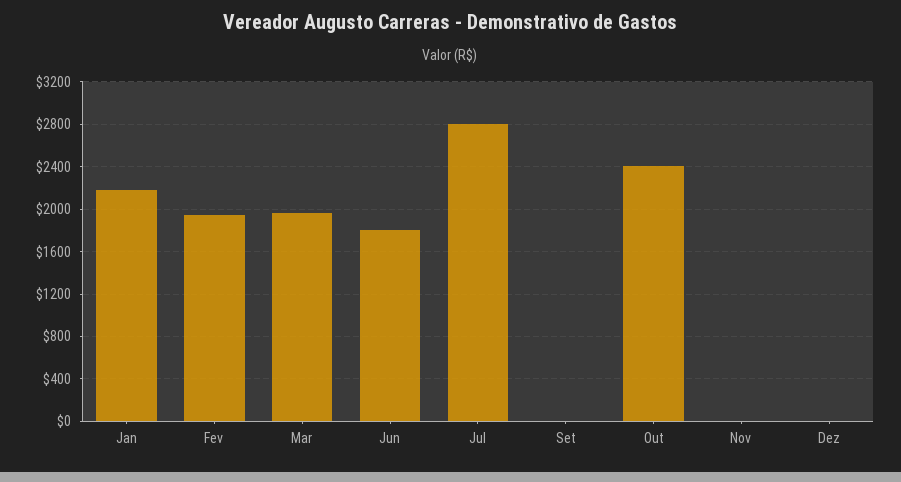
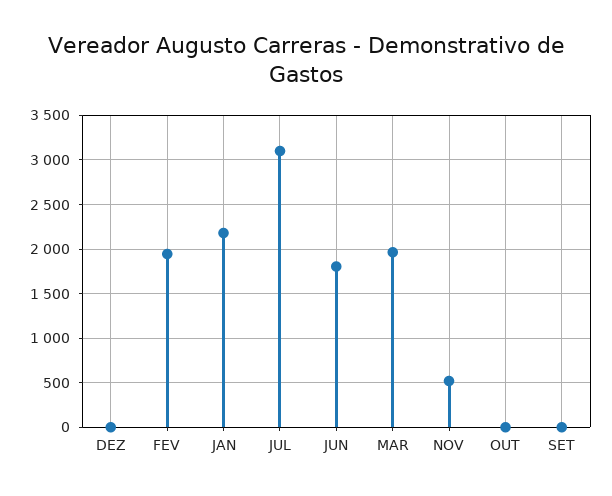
Jul: 2800 -> 3100
Out: 2400 -> 0
Nov: 0 -> 500

